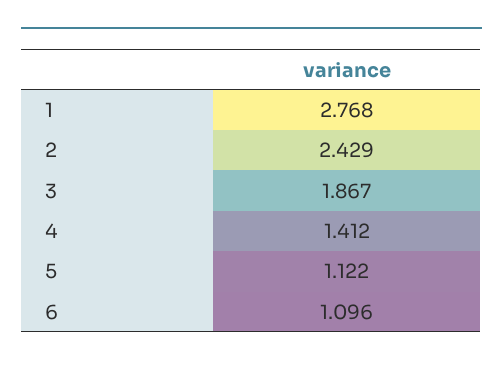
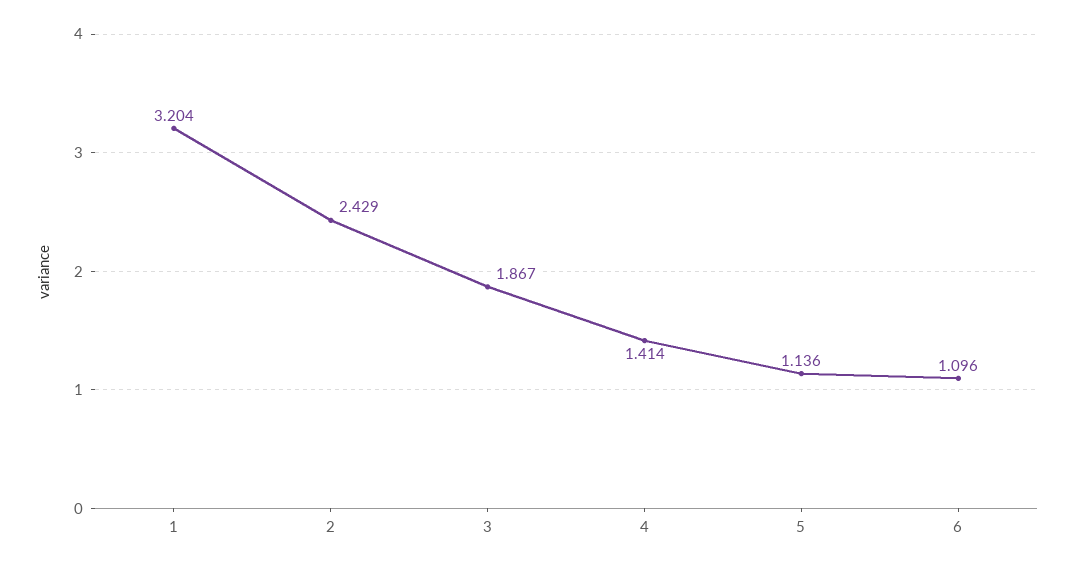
1: 2.768 -> 3.204
4: 1.412 -> 1.414
5: 1.122 -> 1.136

